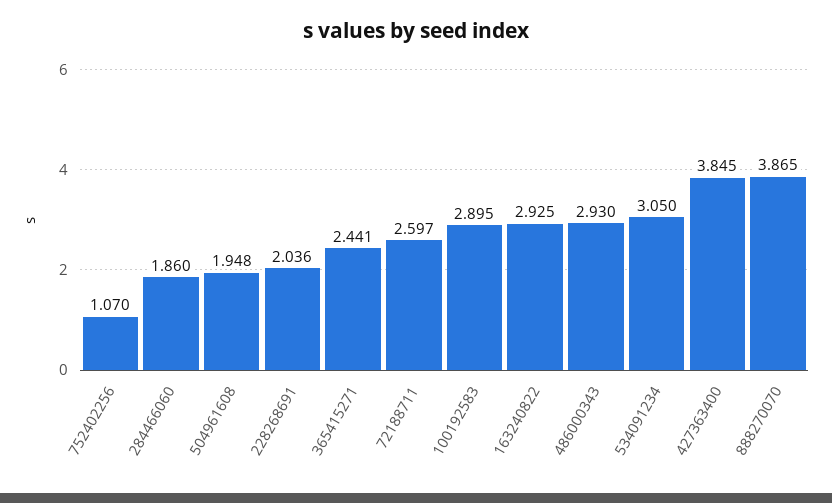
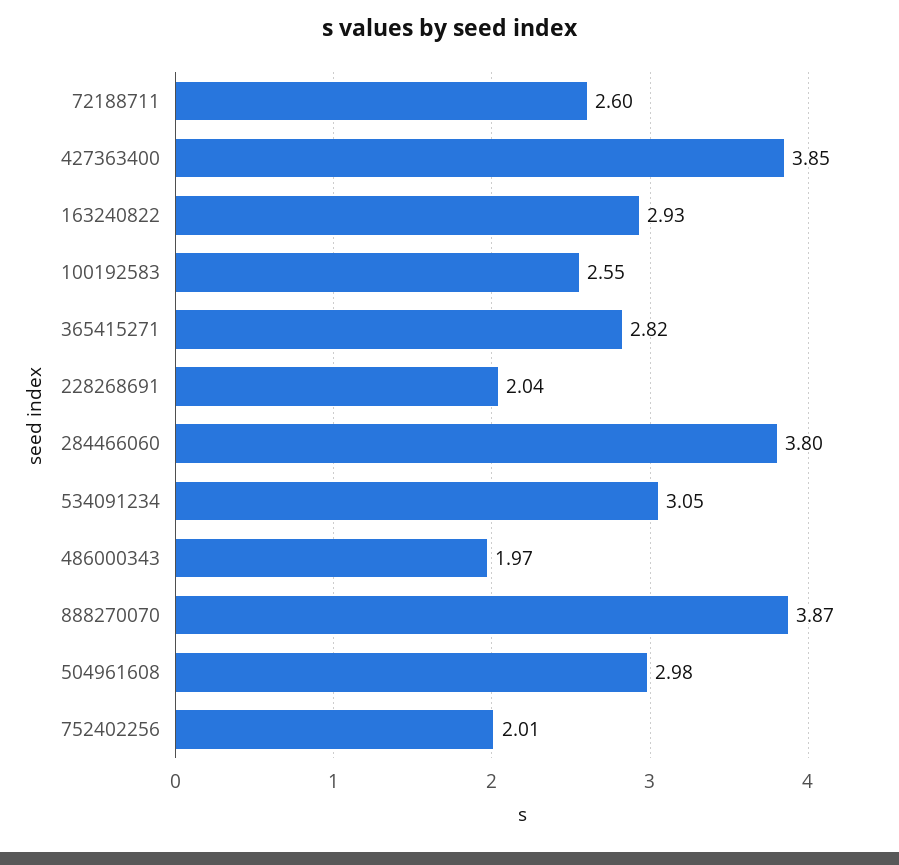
752402256: 1.07 -> 2.01
284466060: 1.86 -> 3.8
504961608: 1.948 -> 2.98
365415271: 2.441 -> 2.82
100192583: 2.895 -> 2.55
486000343: 2.93 -> 1.97

